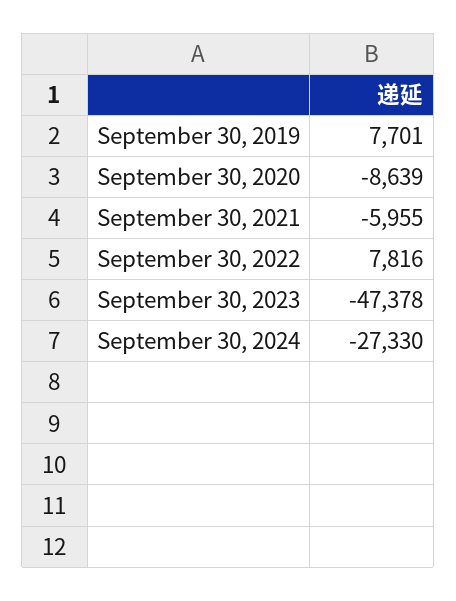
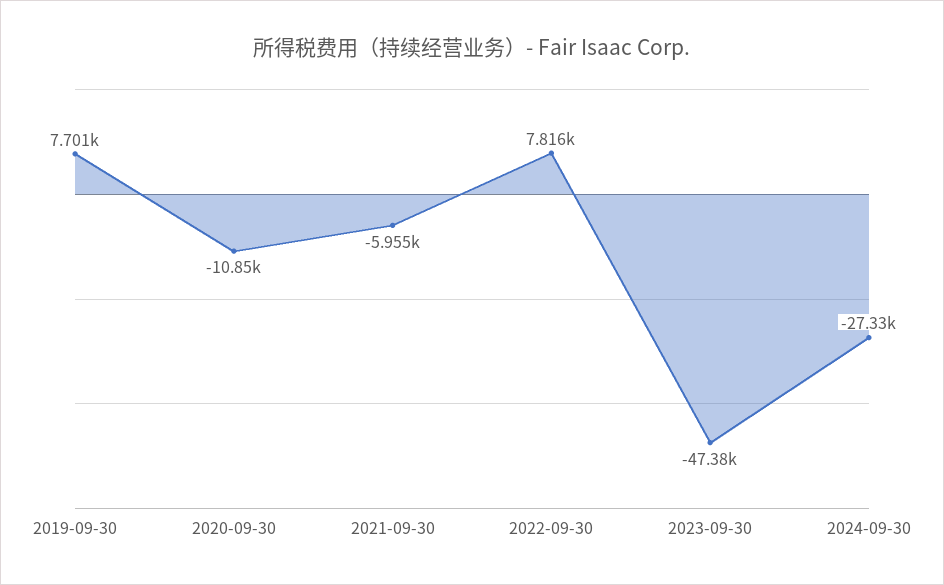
September 30, 2020: -8639 -> -10850

